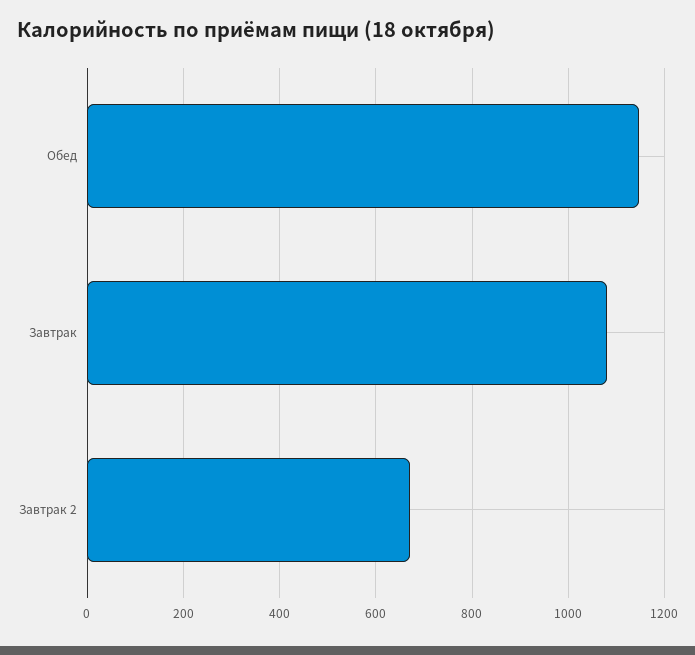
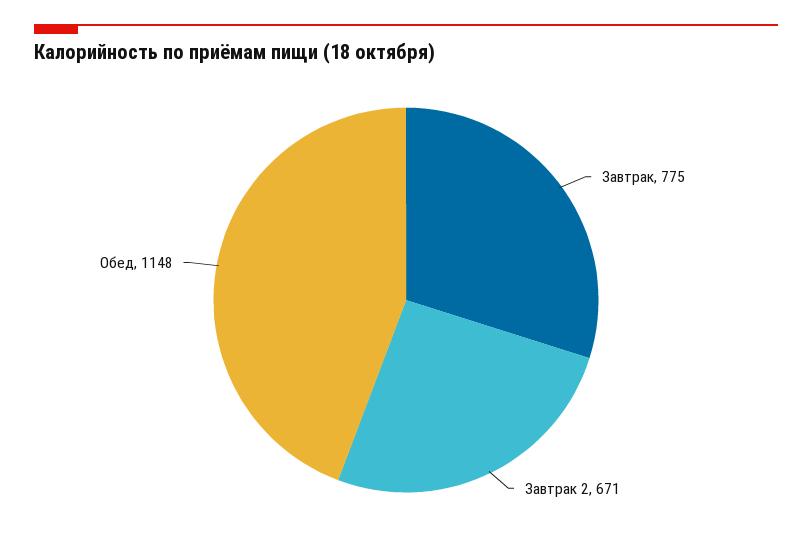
Завтрак: 1080 -> 775

